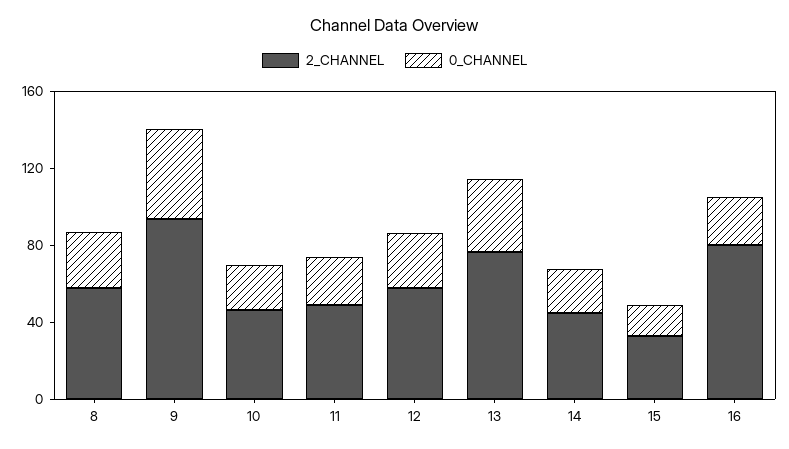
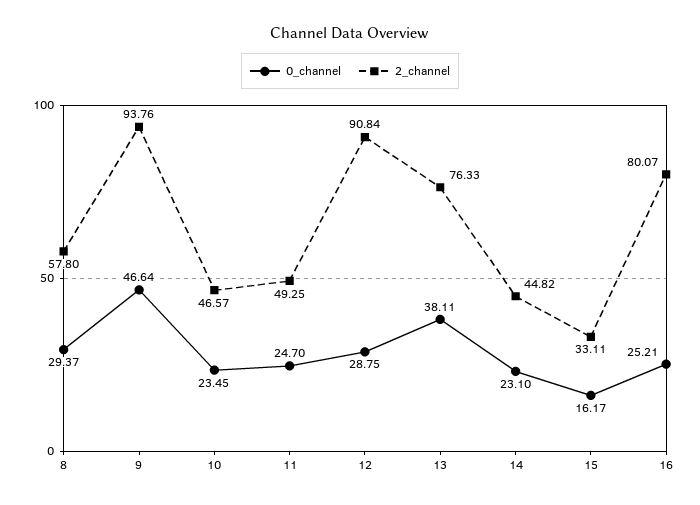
2_CHANNEL, 12: 60 -> 90.84

